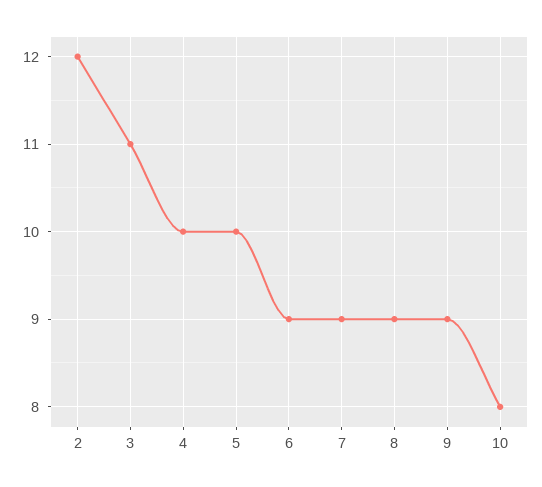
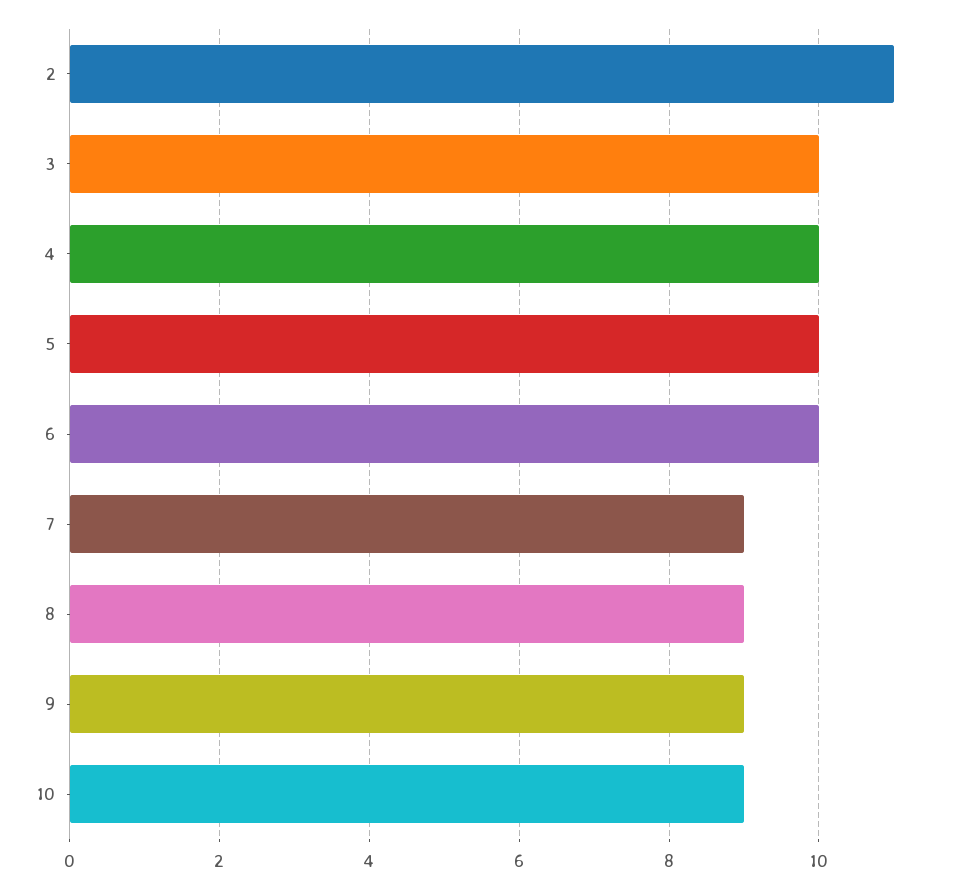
2: 12 -> 11
3: 11 -> 10
6: 9 -> 10
10: 8 -> 9

